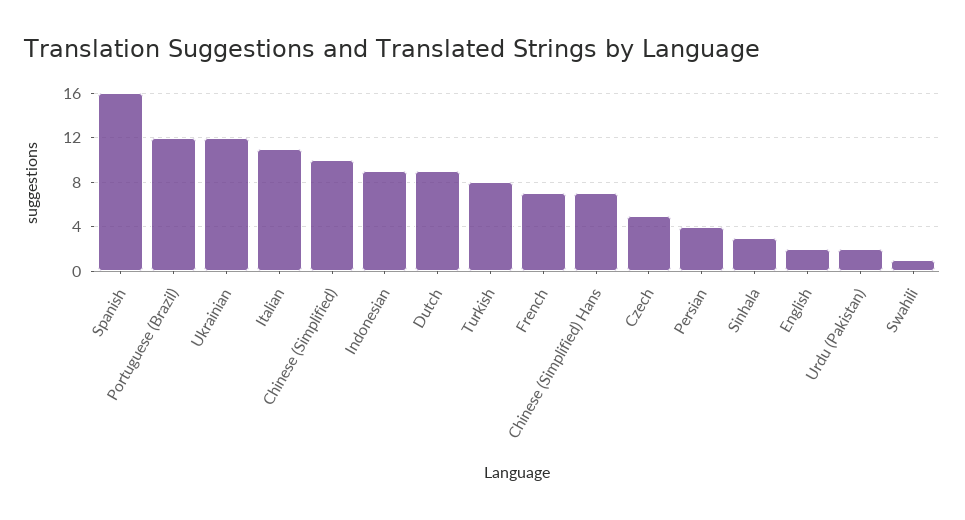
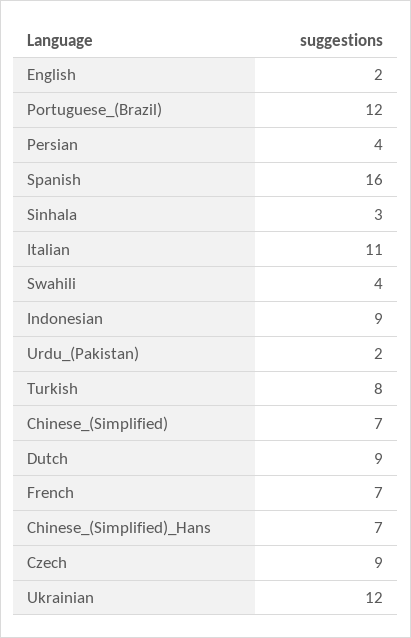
Chinese (Simplified): 10 -> 7
Czech: 5 -> 9
Swahili: 1 -> 4

